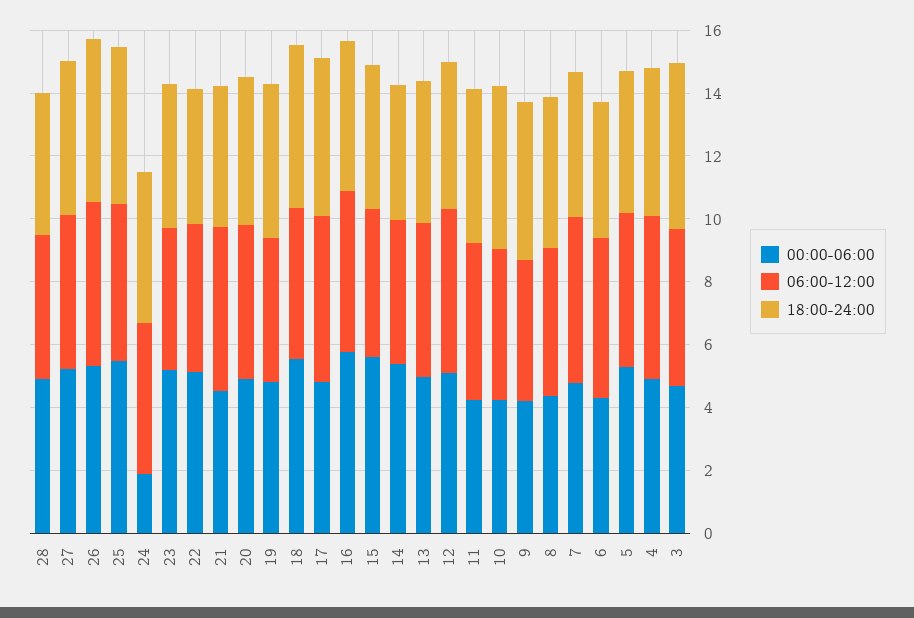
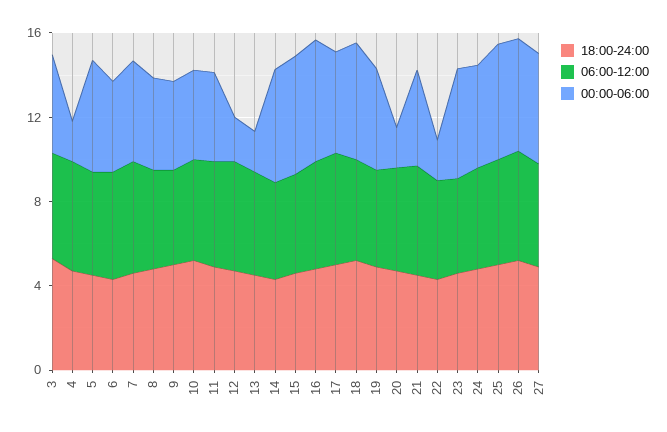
00:00-06:00, 28: 5 -> none
06:00-12:00, 28: 4.5 -> none
18:00-24:00, 28: 4.5 -> none
00:00-06:00, 24: 2 -> 5
00:00-06:00, 22: 5 -> 2
00:00-06:00, 20: 5 -> 2
00:00-06:00, 13: 5 -> 2
00:00-06:00, 12: 5 -> 2
00:00-06:00, 4: 5 -> 2

